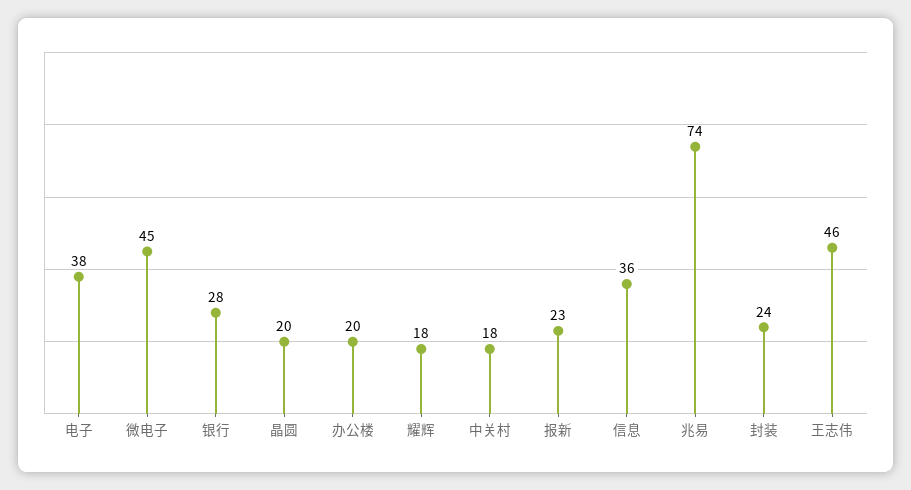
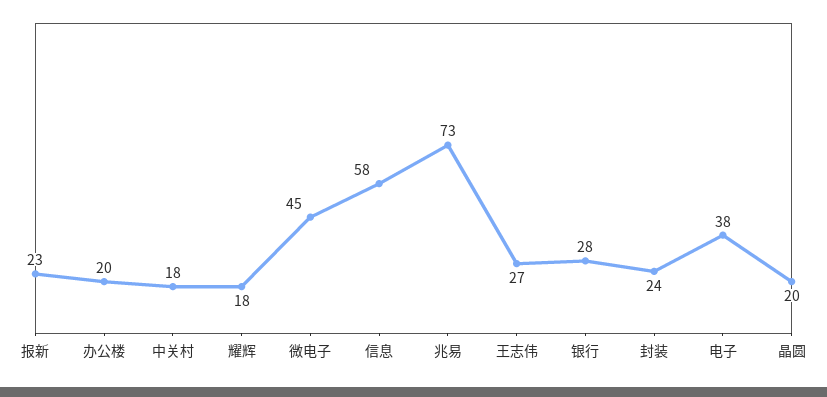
信息: 36 -> 58
兆易: 74 -> 73
王志伟: 46 -> 27

